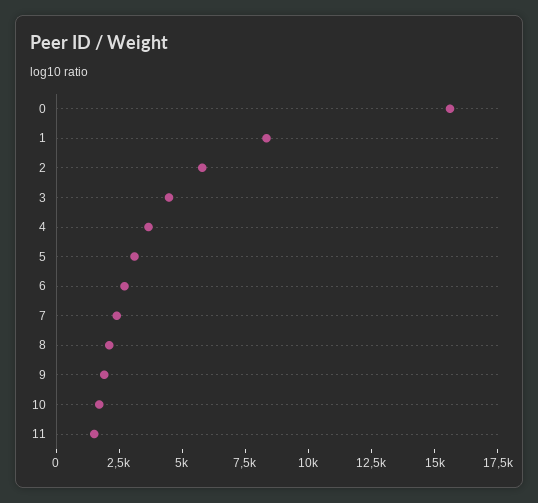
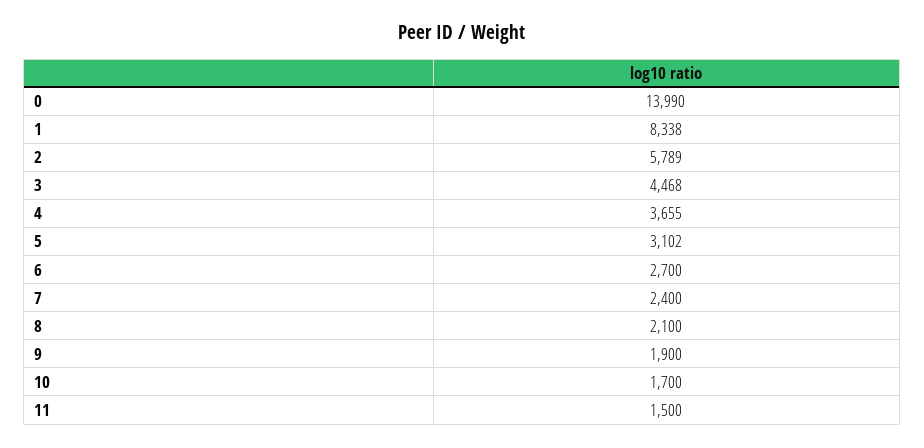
0: 15500 -> 13990

